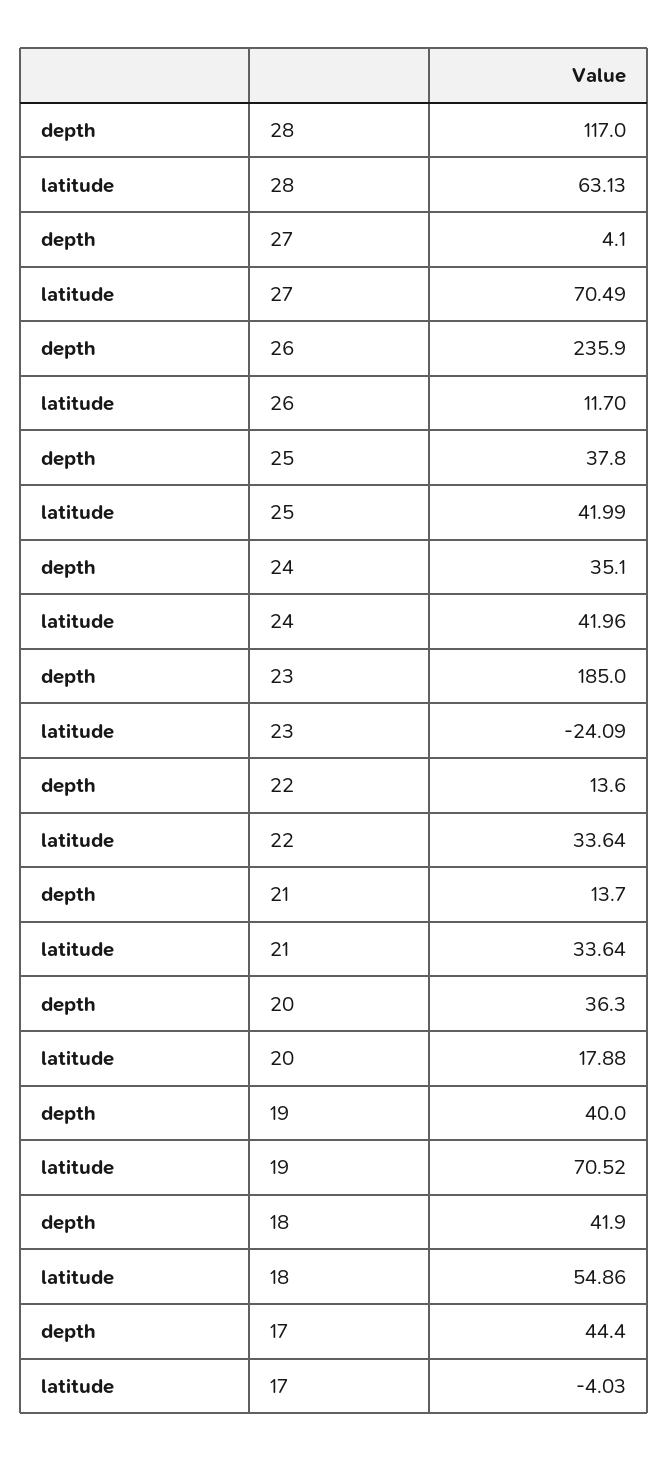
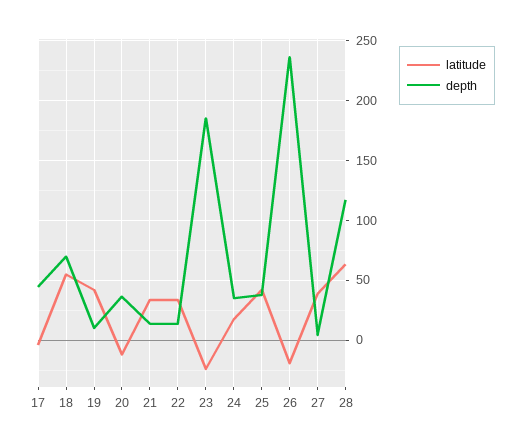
latitude, 27: 70.49 -> 40
latitude, 26: 11.7 -> -20
latitude, 24: 41.96 -> 20
latitude, 20: 17.88 -> -10
depth, 19: 40 -> 10
latitude, 19: 70.52 -> 40
depth, 18: 41.9 -> 70

